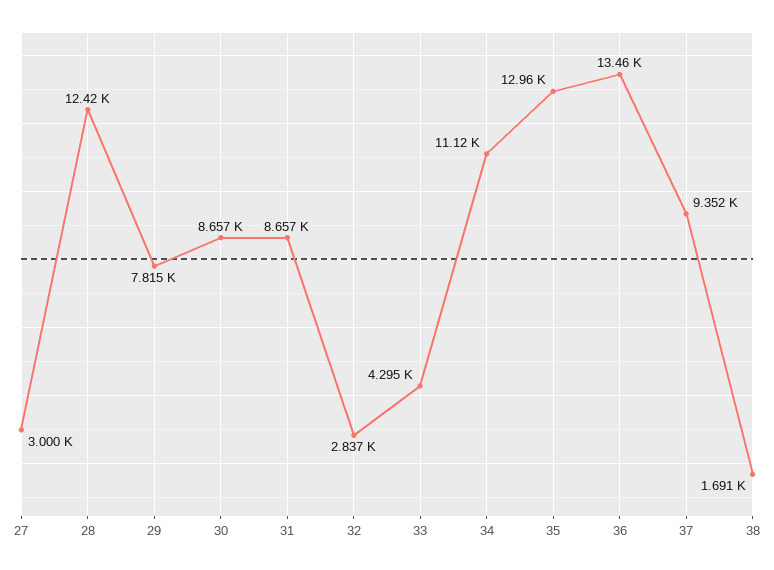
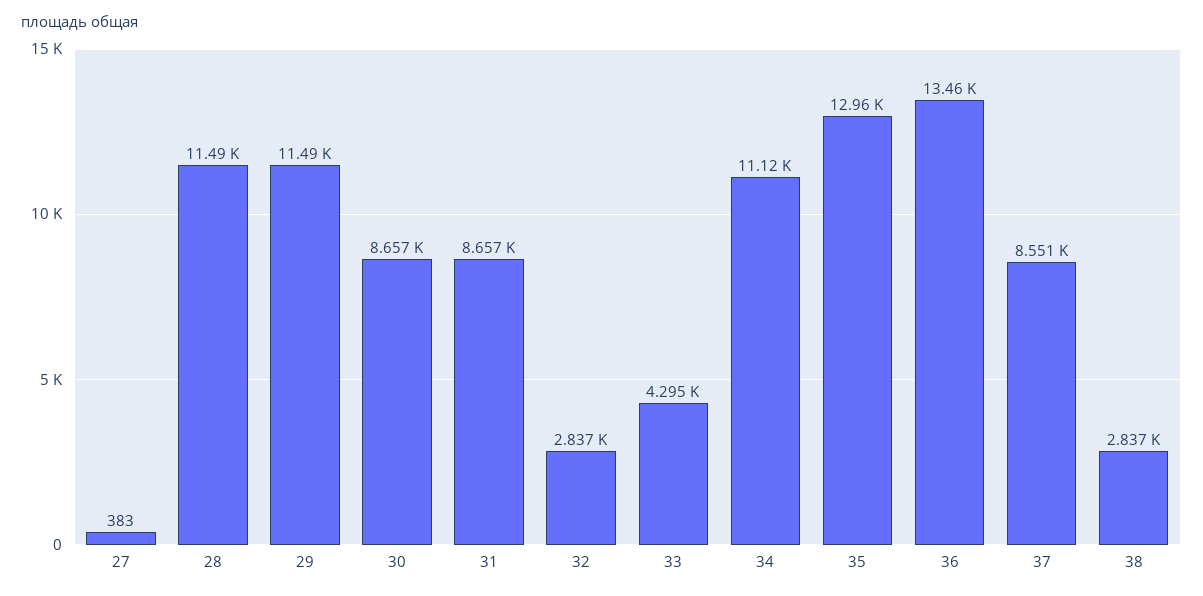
27: 3000 -> 383
28: 12420 -> 11490
29: 7815 -> 11490
37: 9352 -> 8551
38: 1691 -> 2837

